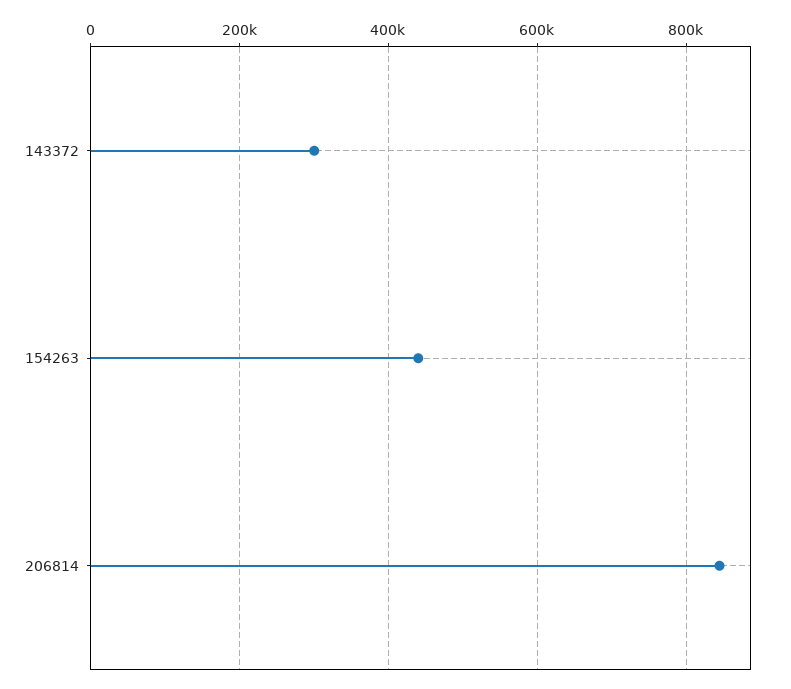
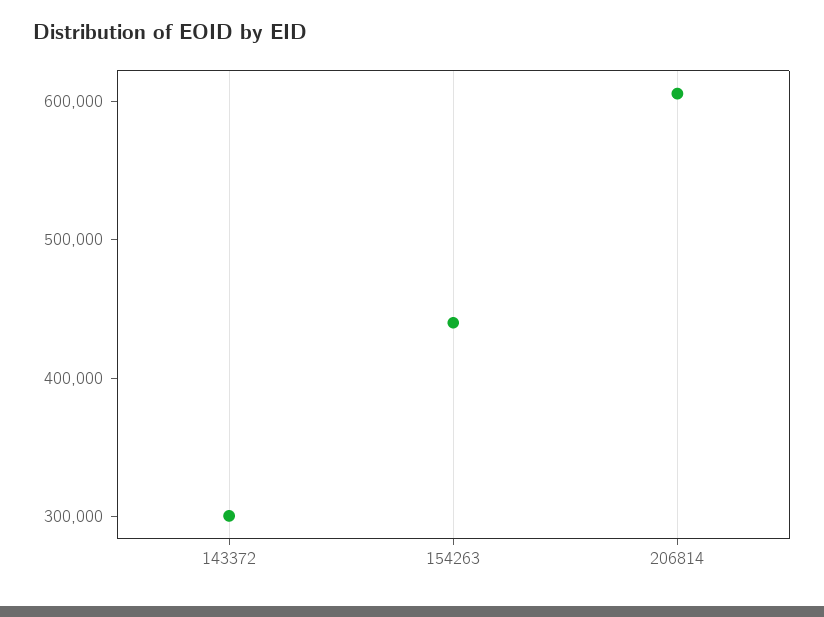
206814: 840000 -> 600000

